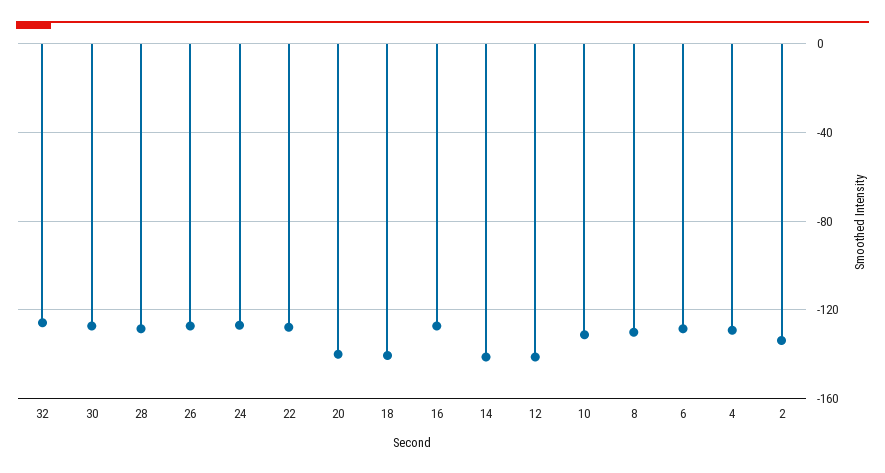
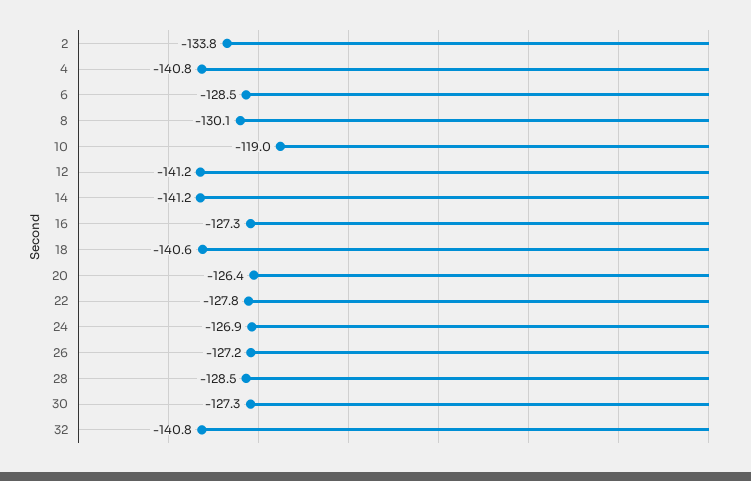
32: -125 -> -140.8
20: -140 -> -126.4
10: -130 -> -119
4: -130 -> -140.8

